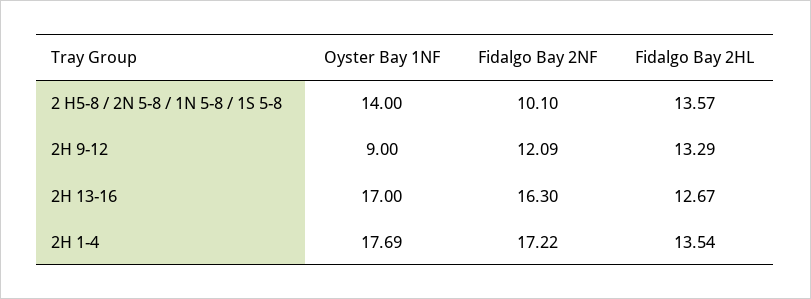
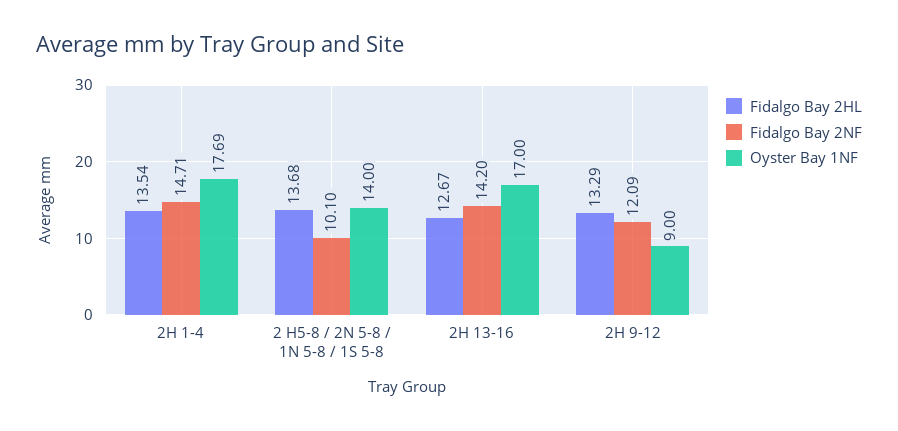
Fidalgo Bay 2HL, 2 H5-8 / 2N 5-8 / 1N 5-8 / 1S 5-8: 13.57 -> 13.68
Fidalgo Bay 2NF, 2H 13-16: 16.3 -> 14.2
Fidalgo Bay 2NF, 2H 1-4: 17.22 -> 14.71

